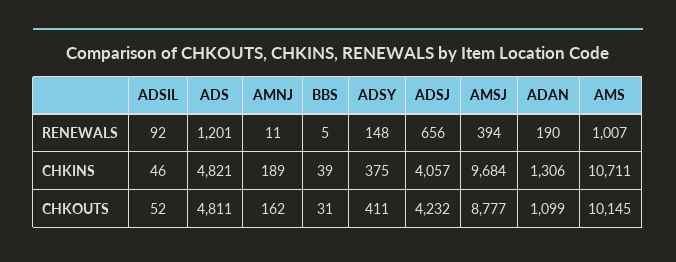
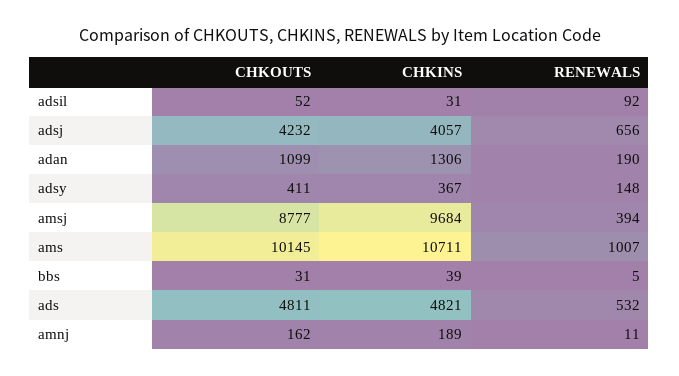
ADS, RENEWALS: 1201 -> 532
ADSIL, CHKINS: 46 -> 31
ADSY, CHKINS: 375 -> 367

